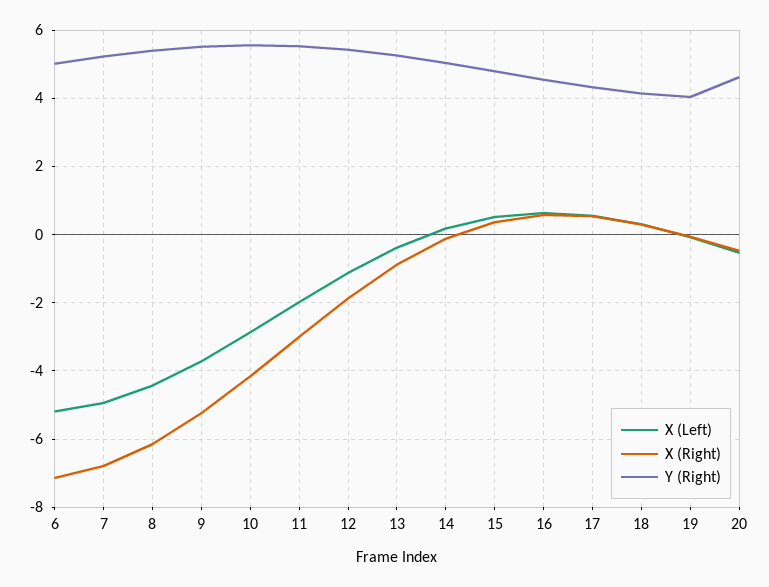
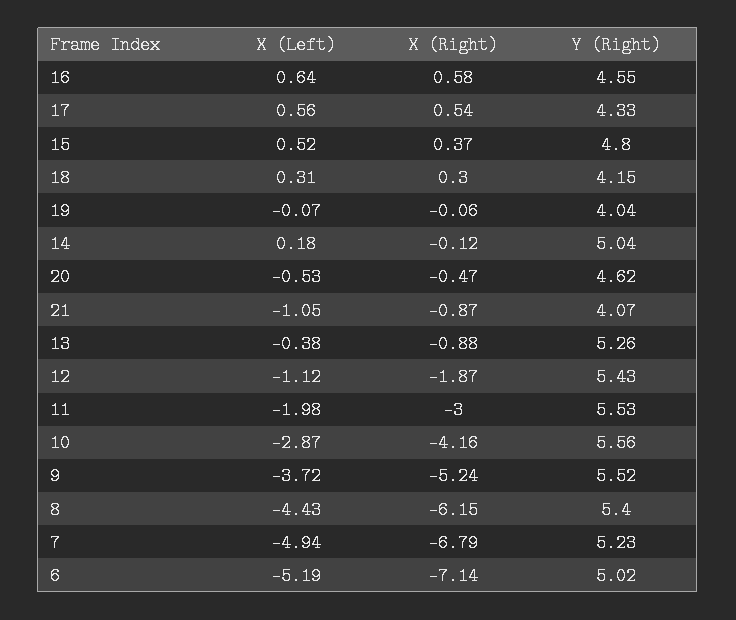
X (Left), 21: none -> -1.05
X (Right), 21: none -> -0.87
Y (Right), 21: none -> 4.07

